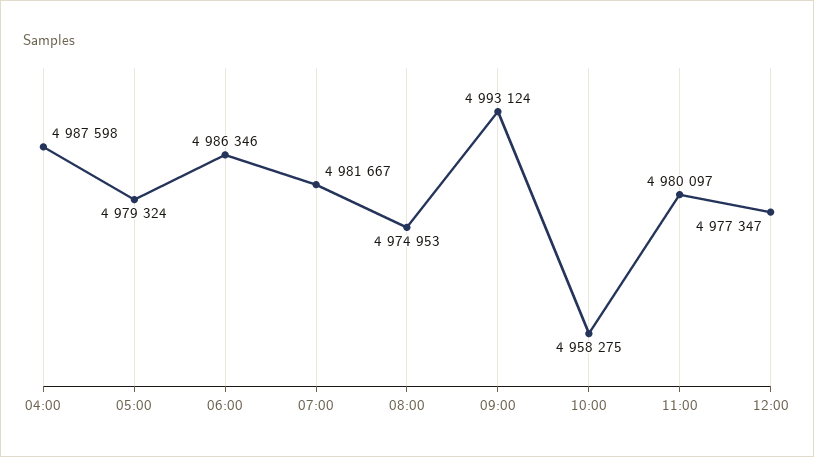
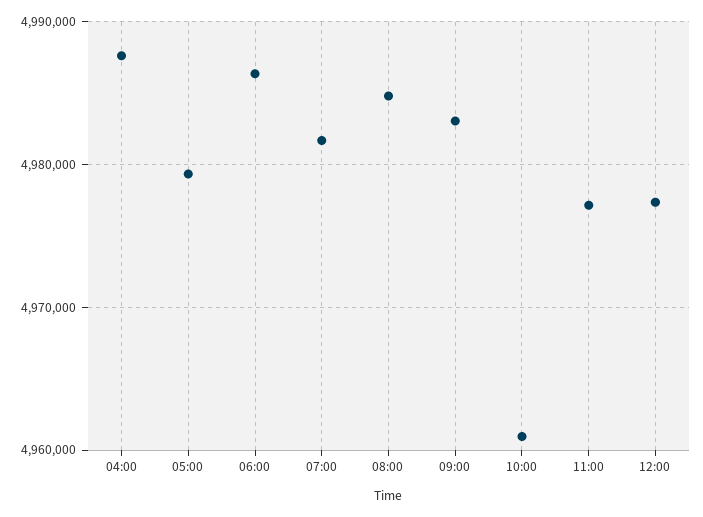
08:00: 4974953 -> 4985000
09:00: 4993124 -> 4983000
10:00: 4958275 -> 4961000
11:00: 4980097 -> 4977000

